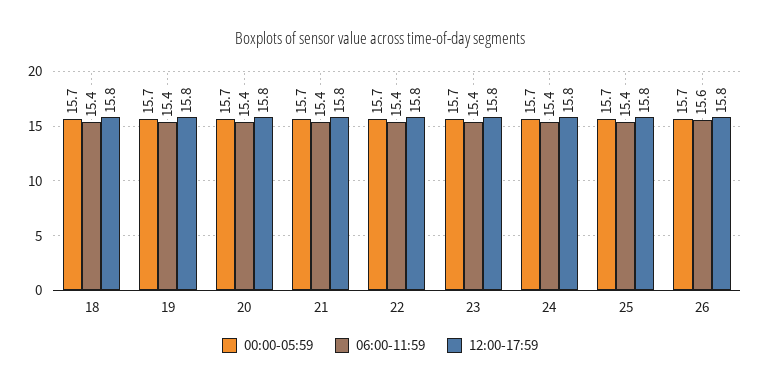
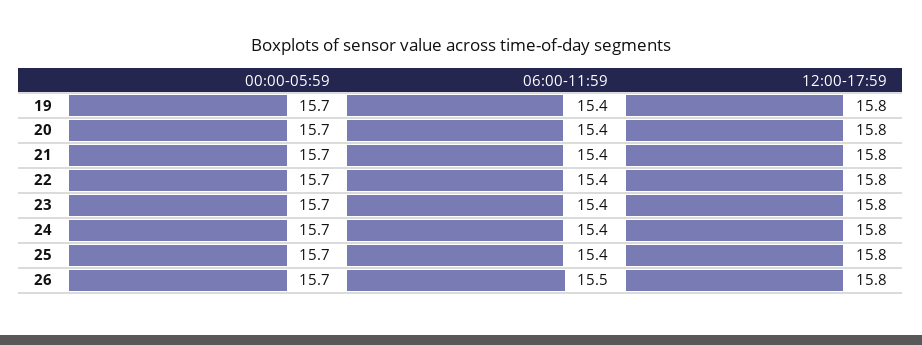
00:00-05:59, 18: 15.7 -> none
06:00-11:59, 18: 15.4 -> none
12:00-17:59, 18: 15.8 -> none
06:00-11:59, 26: 15.6 -> 15.5

